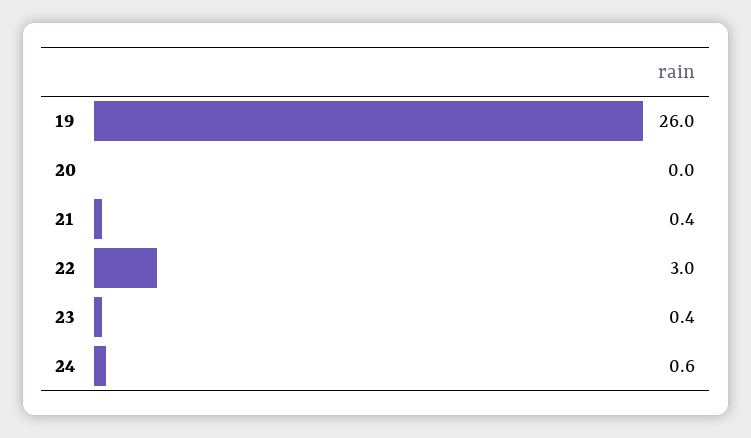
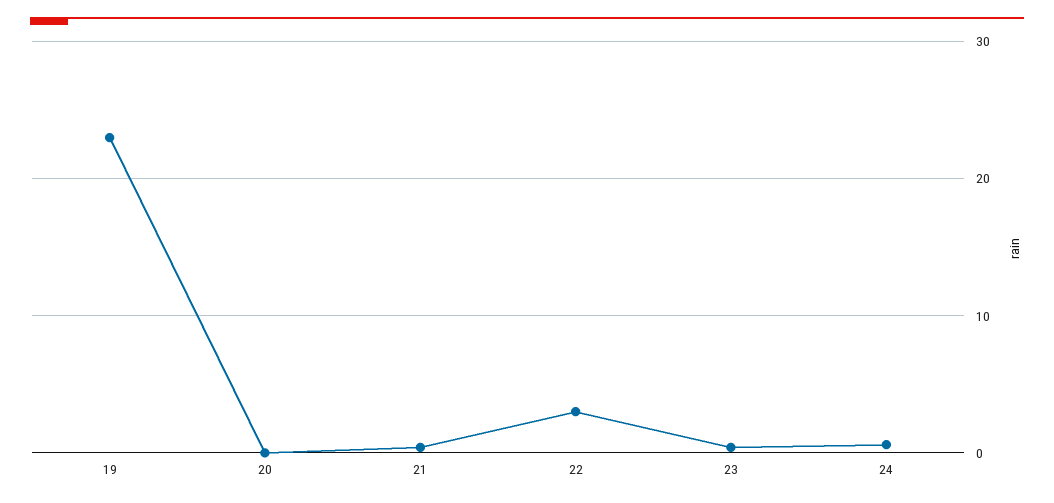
19: 26 -> 23

